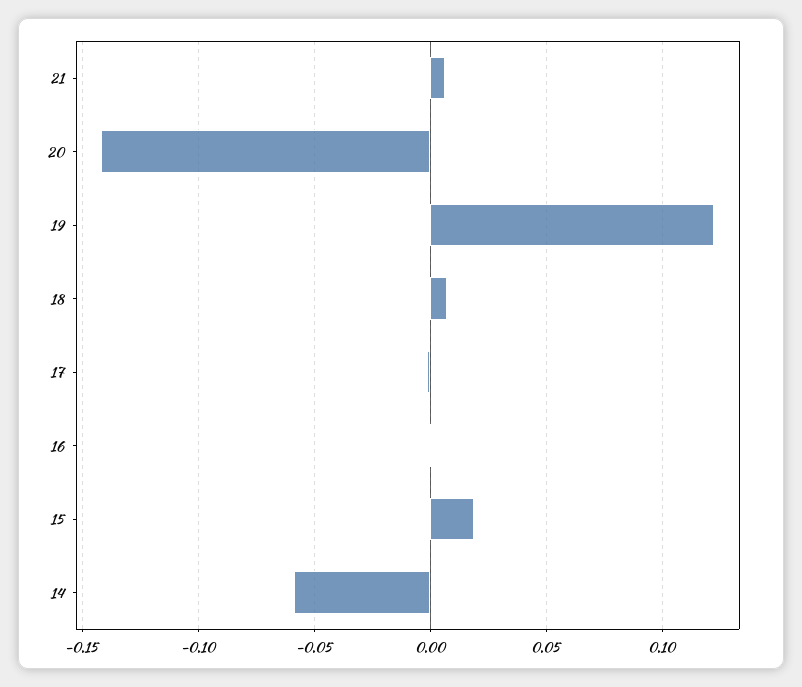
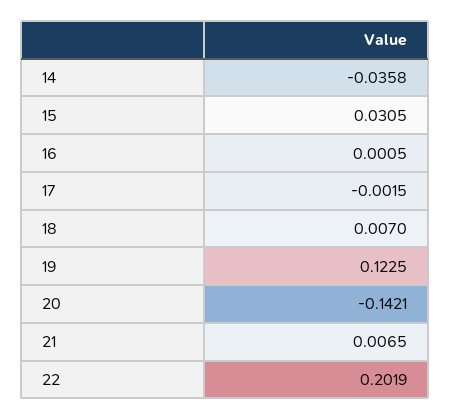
15: 0.02 -> 0.0305
14: -0.06 -> -0.0358
22: none -> 0.2019

